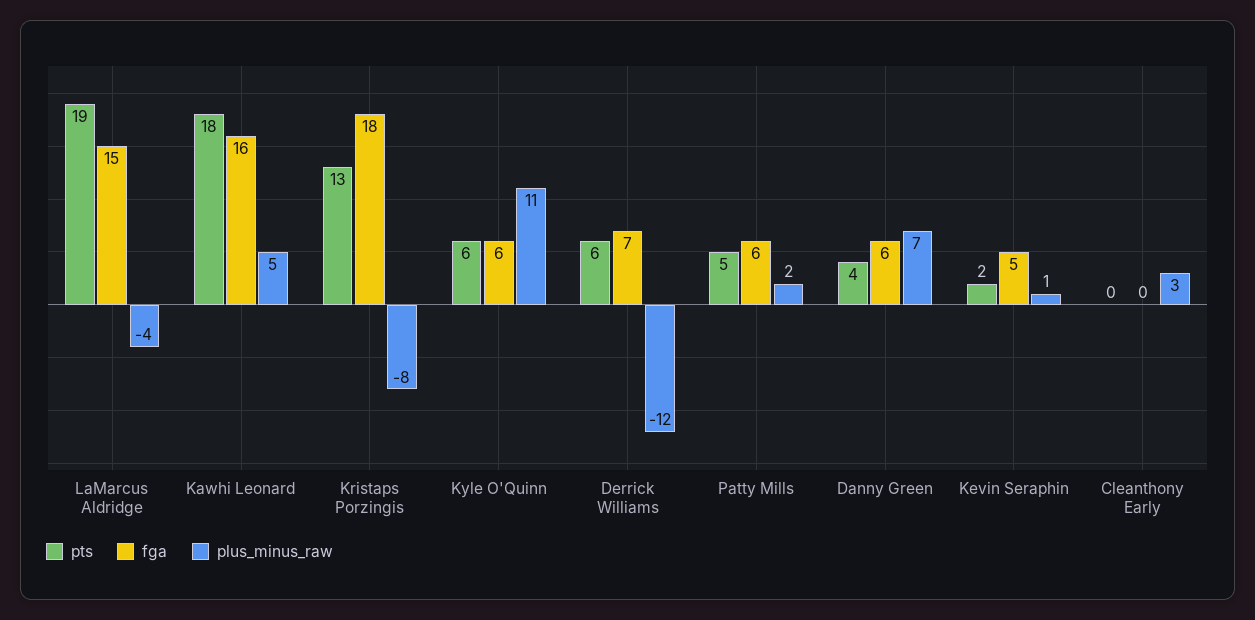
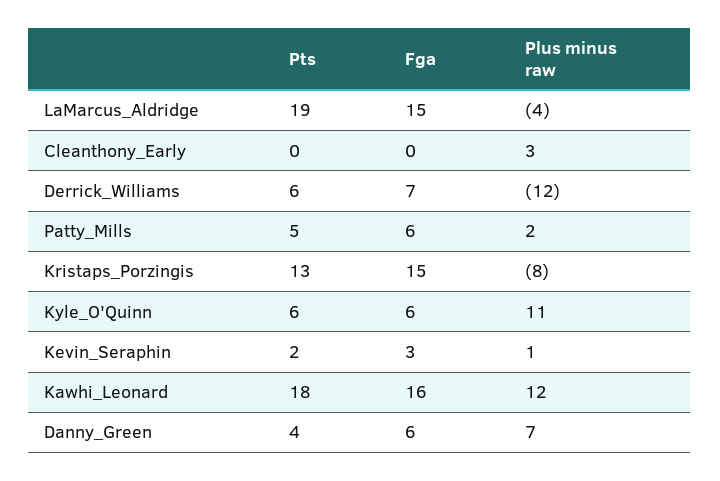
plus_minus_raw, Kawhi Leonard: 5 -> 12
fga, Kristaps Porzingis: 18 -> 15
fga, Kevin Seraphin: 5 -> 3

